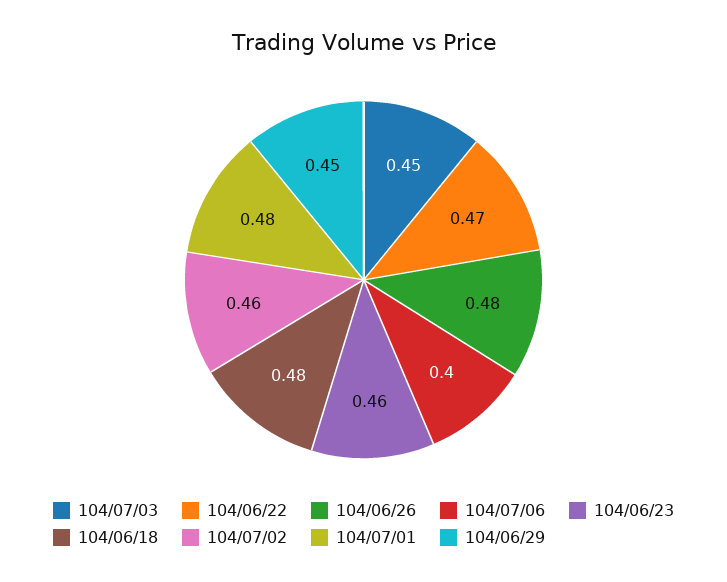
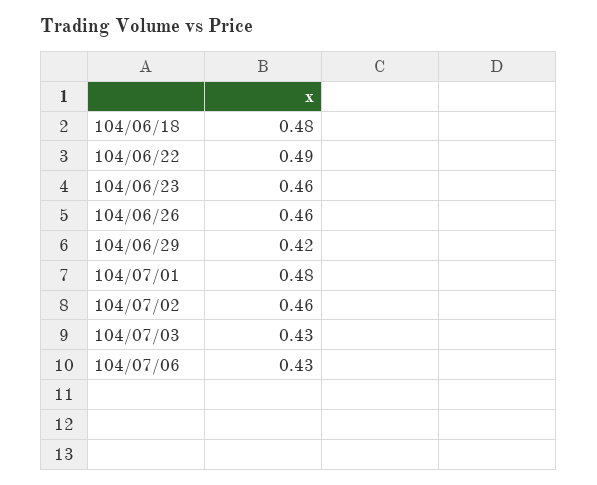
104/07/03: 0.45 -> 0.43
104/06/22: 0.47 -> 0.49
104/06/26: 0.48 -> 0.46
104/07/06: 0.4 -> 0.43
104/06/29: 0.45 -> 0.42

